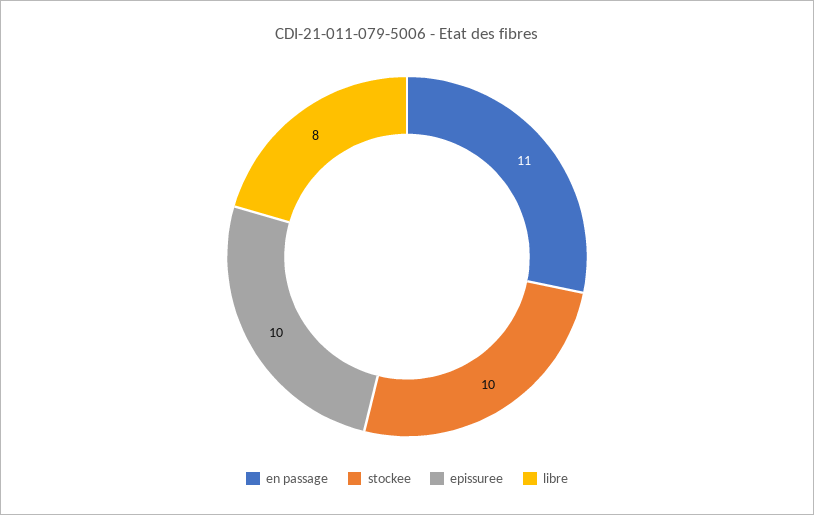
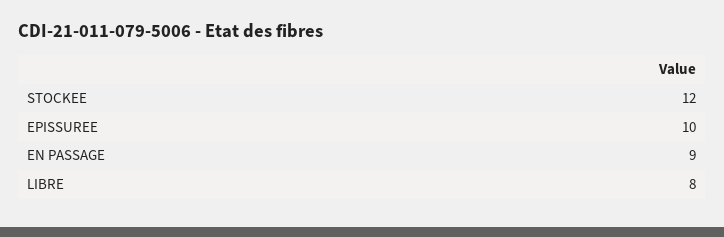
en passage: 11 -> 9
stockee: 10 -> 12

